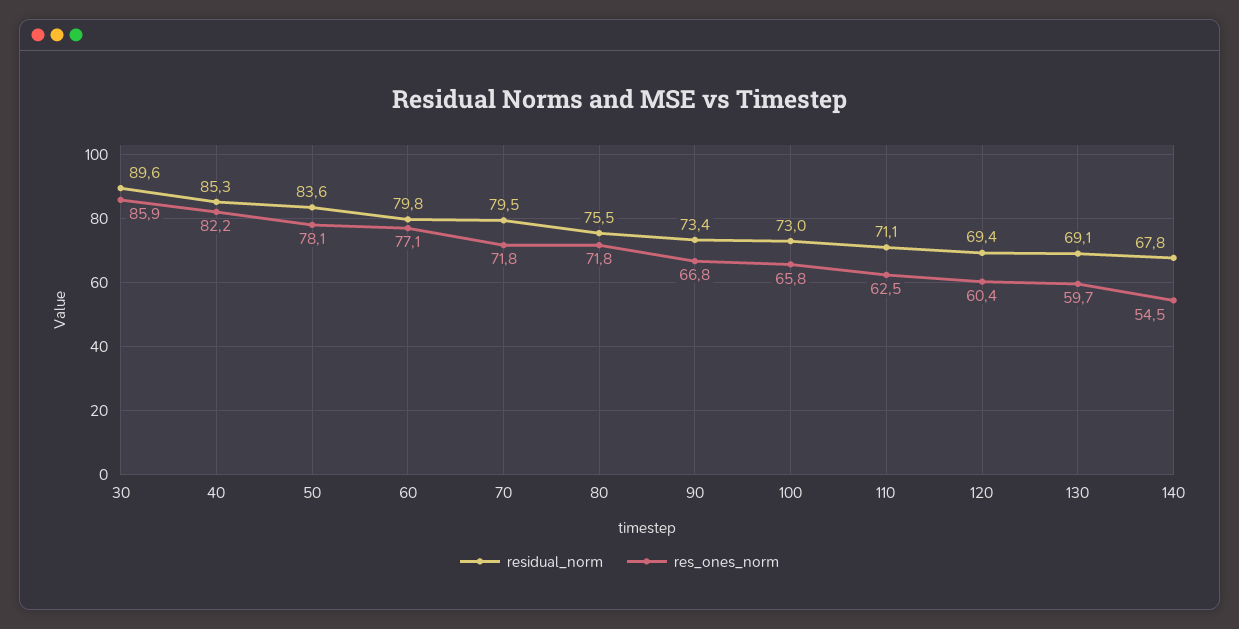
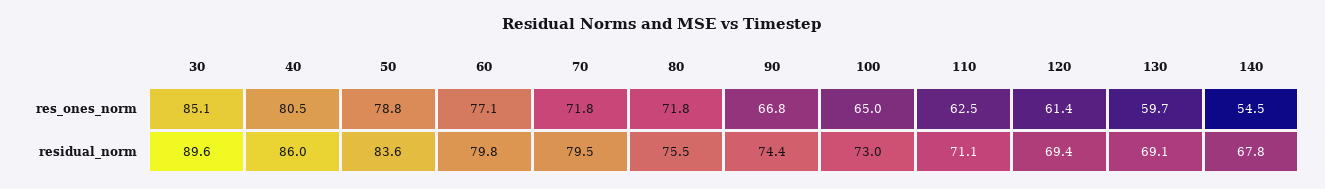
res_ones_norm, 30: 85.9 -> 85.1
residual_norm, 40: 85.3 -> 86
res_ones_norm, 40: 82.2 -> 80.5
res_ones_norm, 50: 78.1 -> 78.8
residual_norm, 90: 73.4 -> 74.4
res_ones_norm, 100: 65.8 -> 65
res_ones_norm, 120: 60.4 -> 61.4

